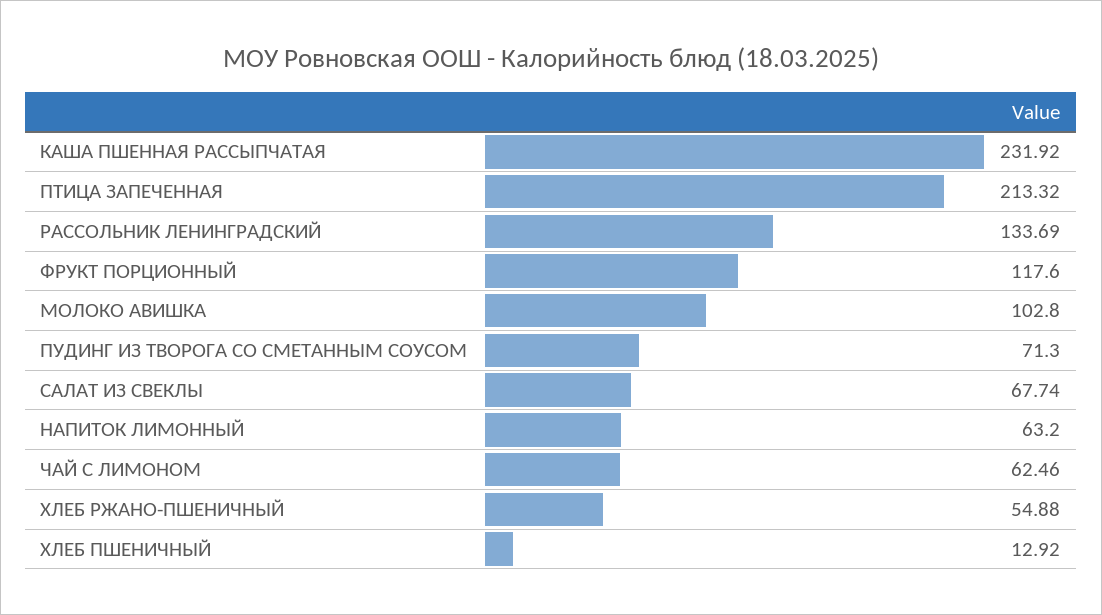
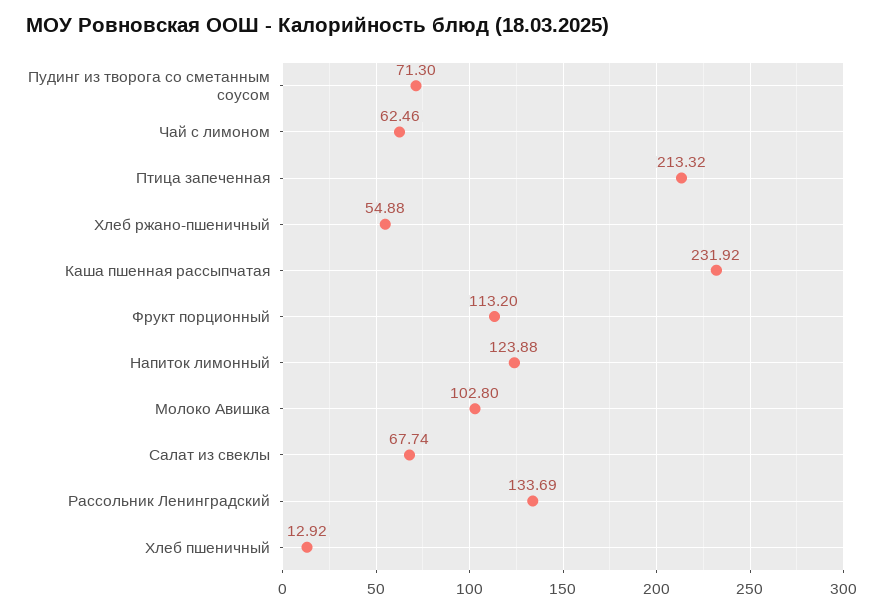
ФРУКТ ПОРЦИОННЫЙ: 117.6 -> 113.2
НАПИТОК ЛИМОННЫЙ: 63.2 -> 123.88

